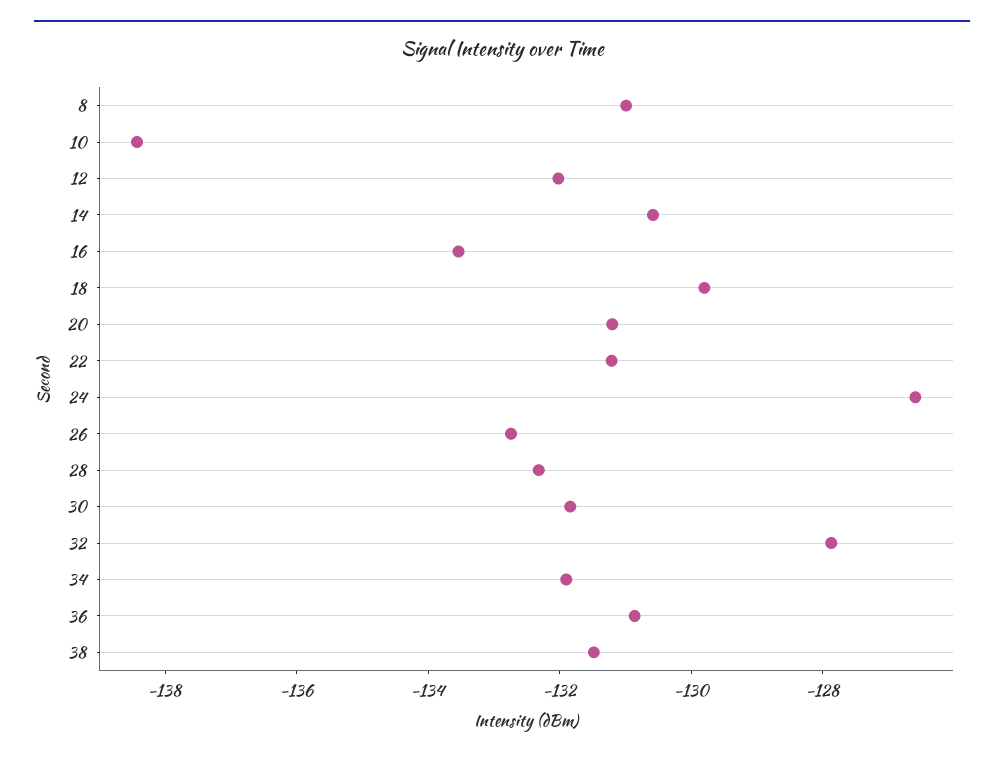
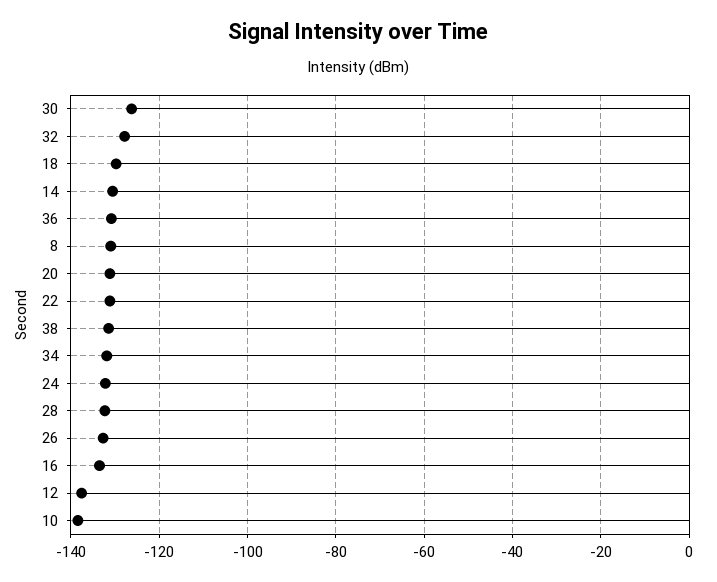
12: -132 -> -138
24: -126.5 -> -132
30: -132 -> -126

